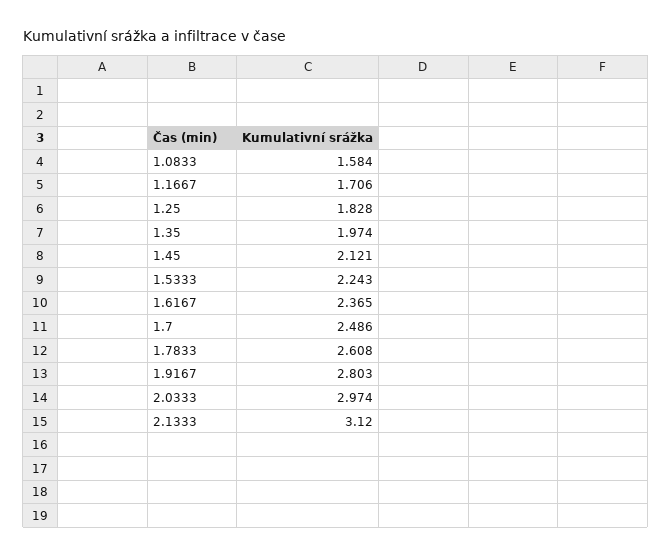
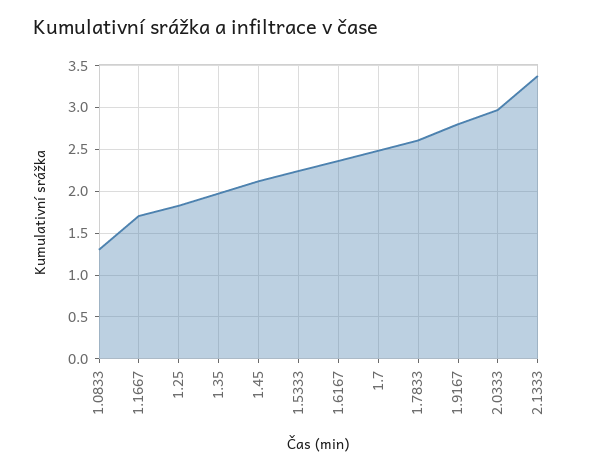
1.0833: 1.584 -> 1.3
2.1333: 3.12 -> 3.4

